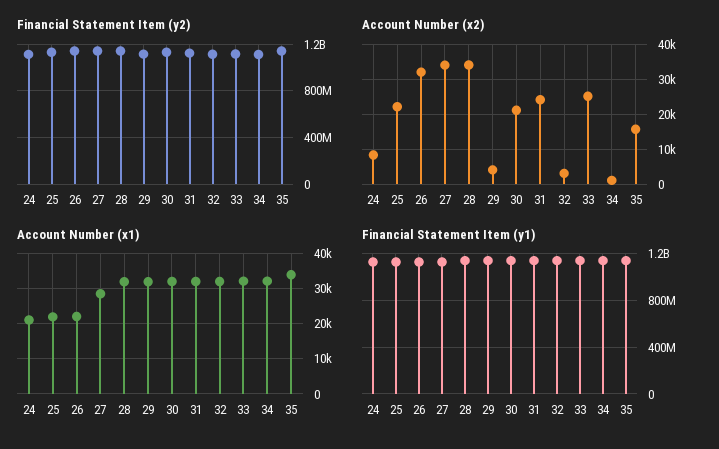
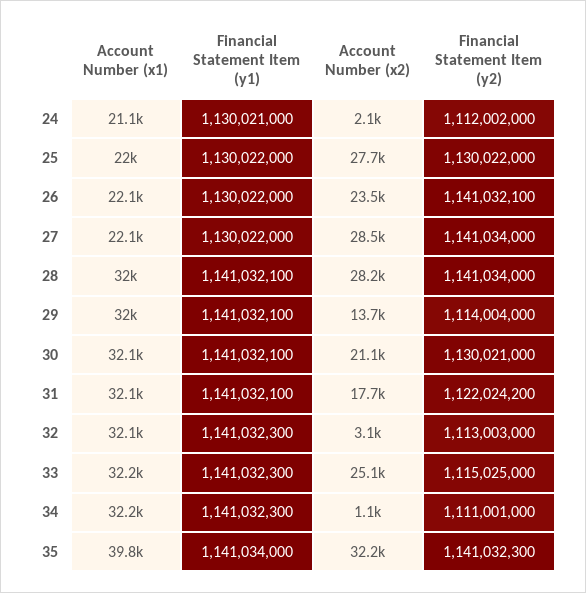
Account Number (x2), 24: 8000 -> 2100
Account Number (x2), 25: 22000 -> 27700
Account Number (x2), 26: 32000 -> 23500
Account Number (x2), 27: 34000 -> 28500
Account Number (x2), 28: 34000 -> 28200
Account Number (x2), 29: 4000 -> 13700
Account Number (x2), 31: 24000 -> 17700
Account Number (x2), 35: 16000 -> 32200
Account Number (x1), 27: 28000 -> 22100
Account Number (x1), 35: 34000 -> 39800

